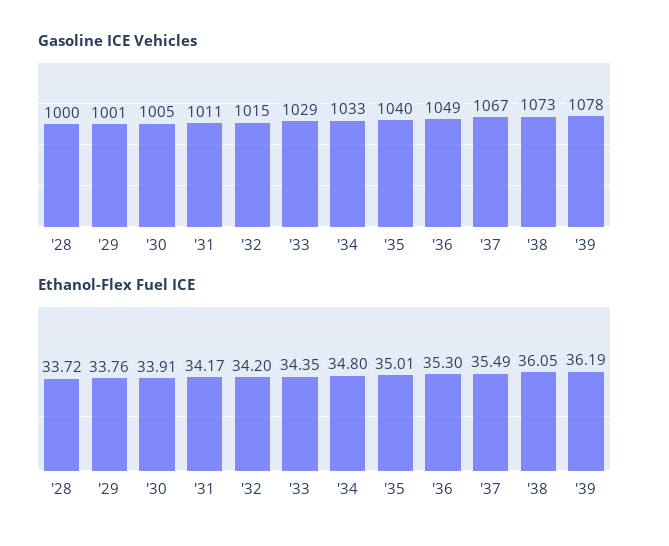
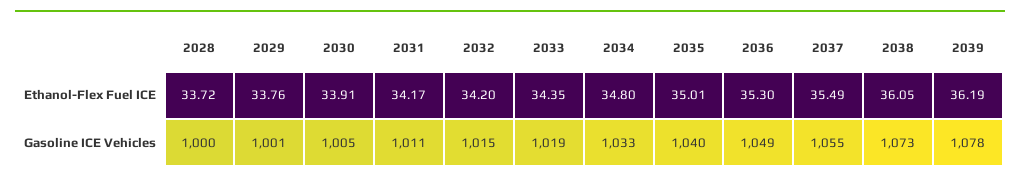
Gasoline ICE Vehicles, '33: 1029 -> 1019
Gasoline ICE Vehicles, '37: 1067 -> 1055

